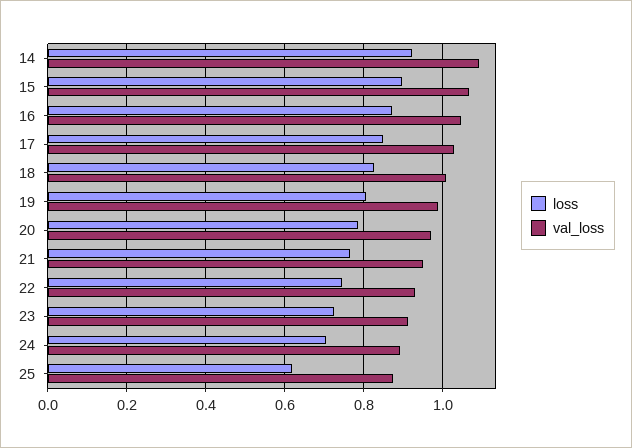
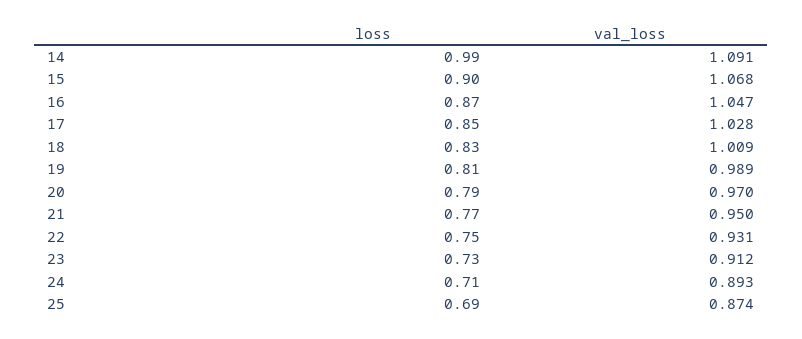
loss, 14: 0.92 -> 0.99
loss, 25: 0.62 -> 0.69

